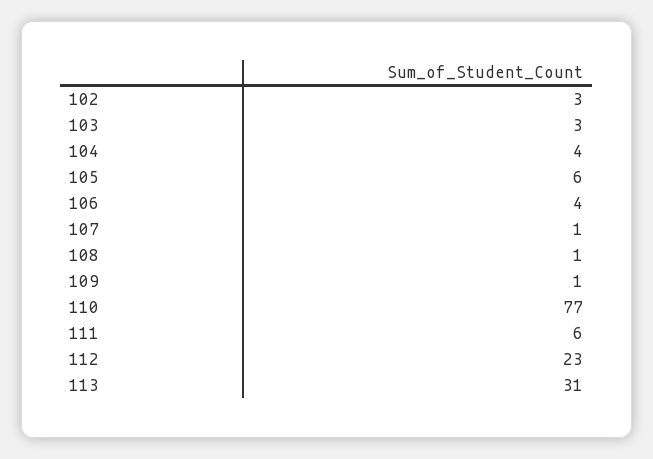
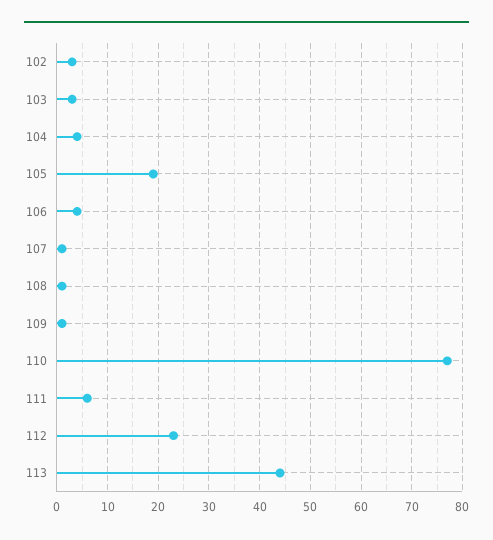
105: 6 -> 20
113: 31 -> 45

